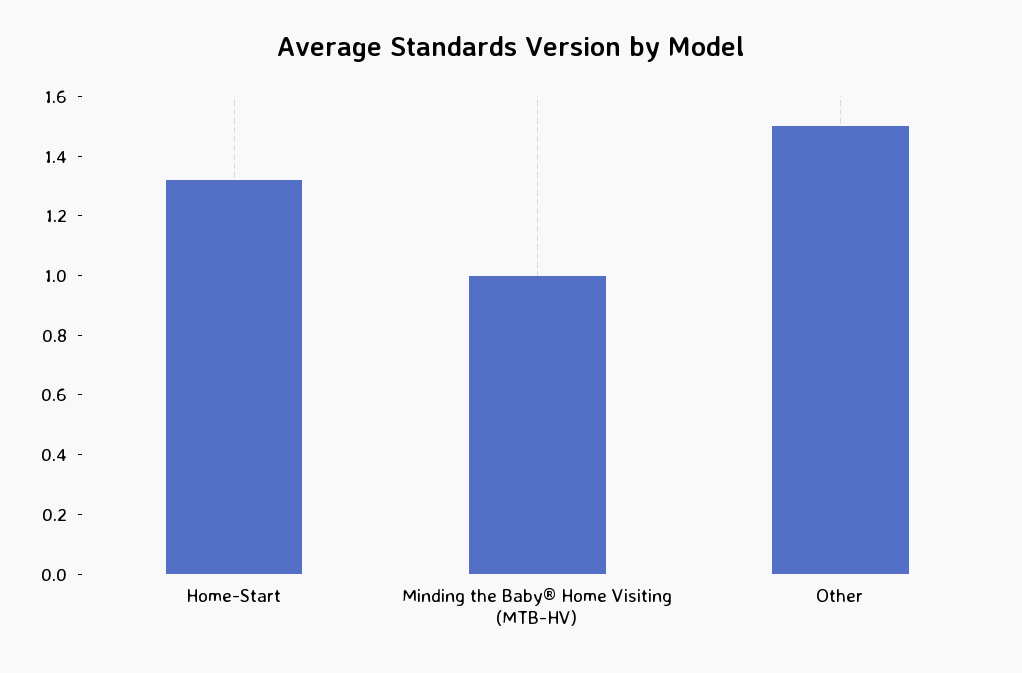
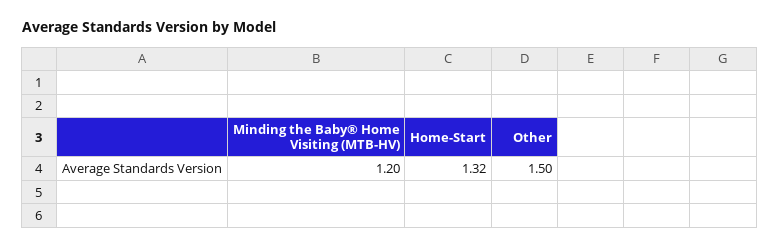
Minding the Baby® Home Visiting (MTB-HV): 1 -> 1.2

